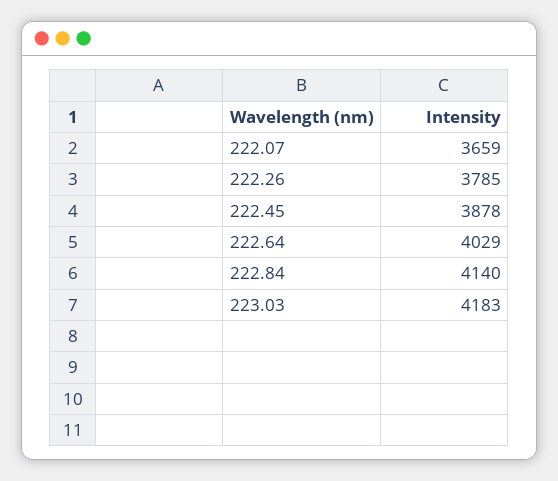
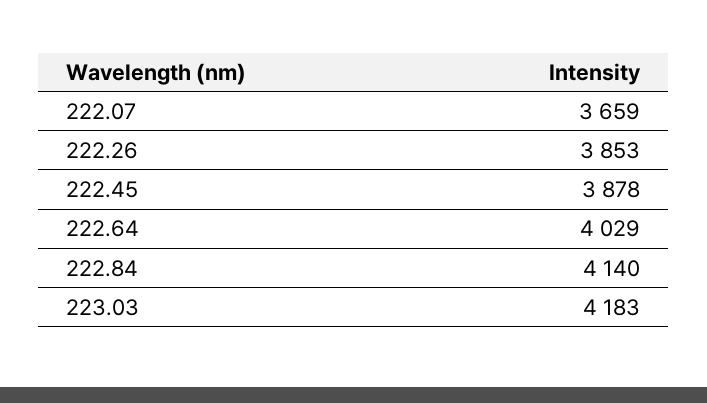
222.26: 3785 -> 3853

